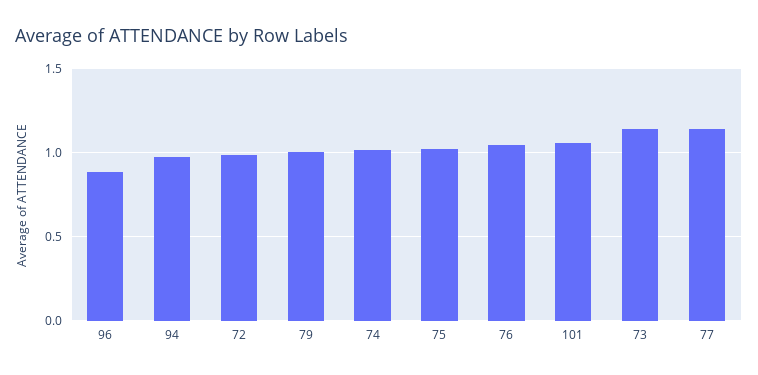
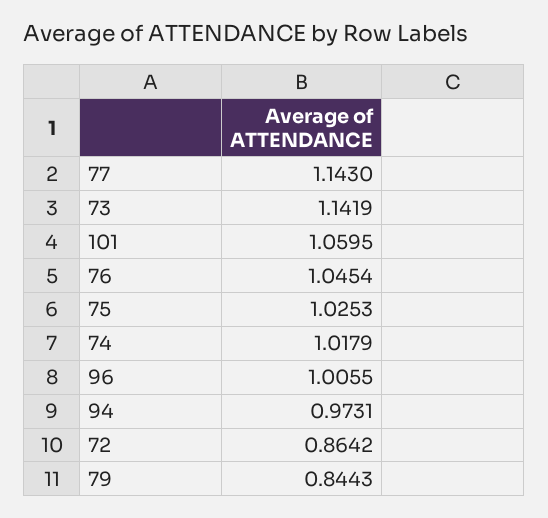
96: 0.9 -> 1.0055
72: 1 -> 0.8642
79: 1 -> 0.8443

